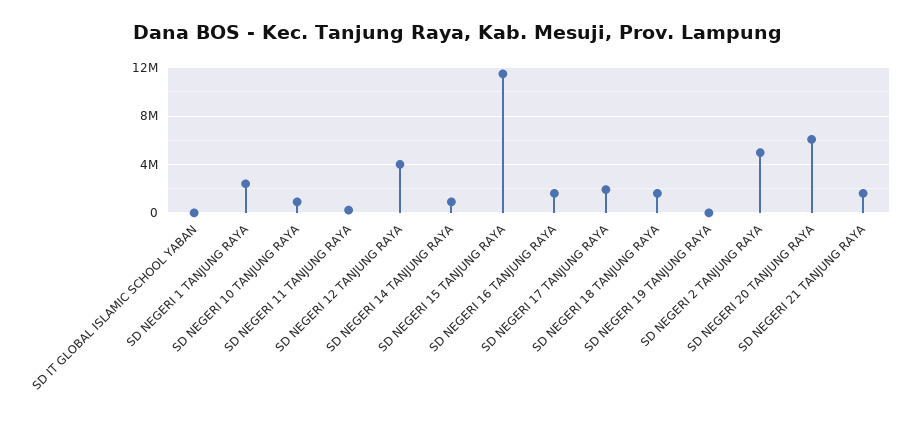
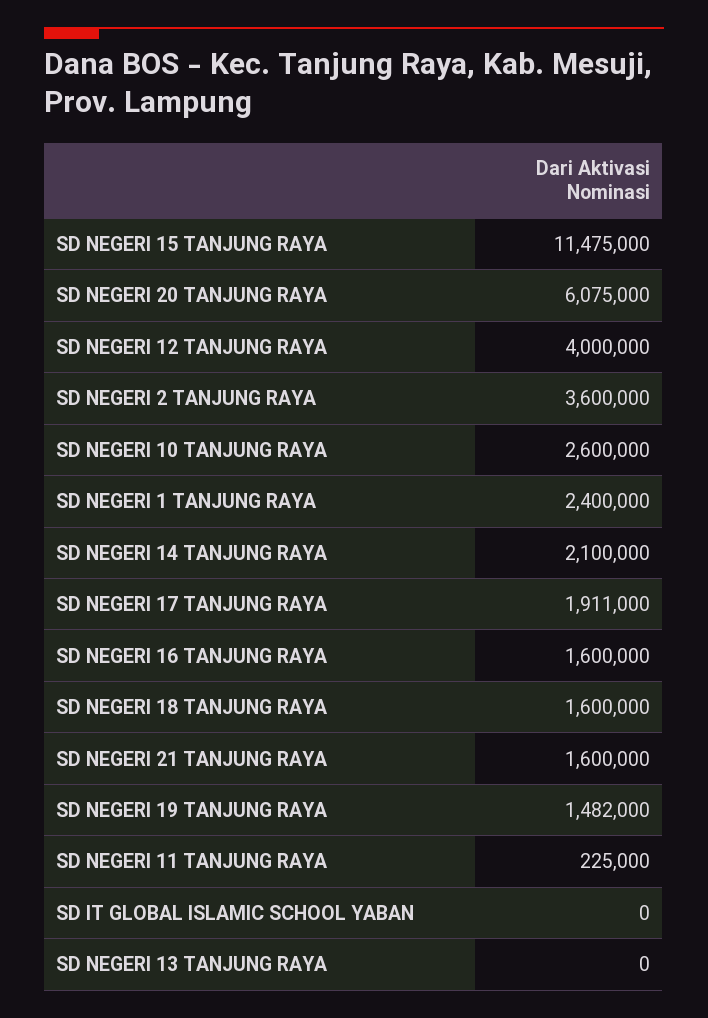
SD NEGERI 10 TANJUNG RAYA: 1000000 -> 2600000
SD NEGERI 14 TANJUNG RAYA: 1000000 -> 2100000
SD NEGERI 19 TANJUNG RAYA: 0 -> 1482000
SD NEGERI 2 TANJUNG RAYA: 5000000 -> 3600000
SD NEGERI 13 TANJUNG RAYA: none -> 0

